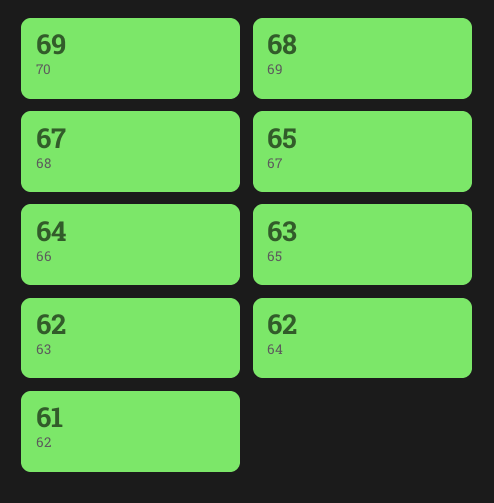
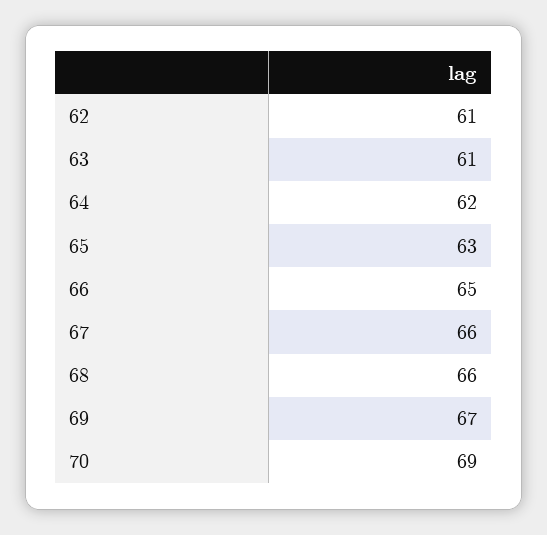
69: 68 -> 67
68: 67 -> 66
67: 65 -> 66
66: 64 -> 65
63: 62 -> 61

